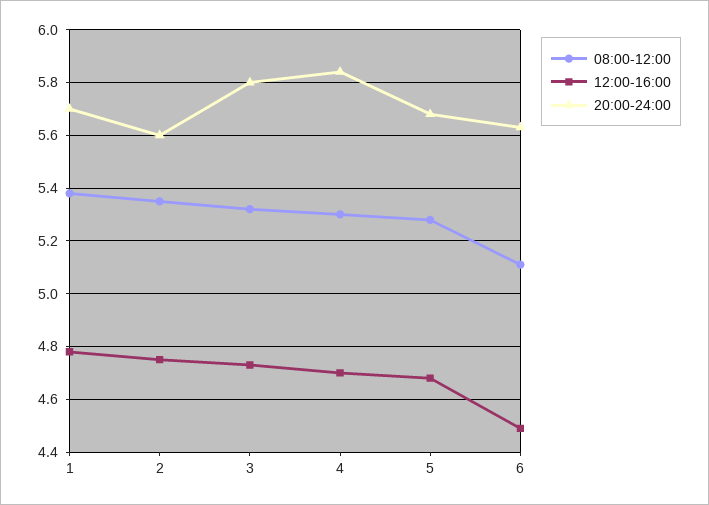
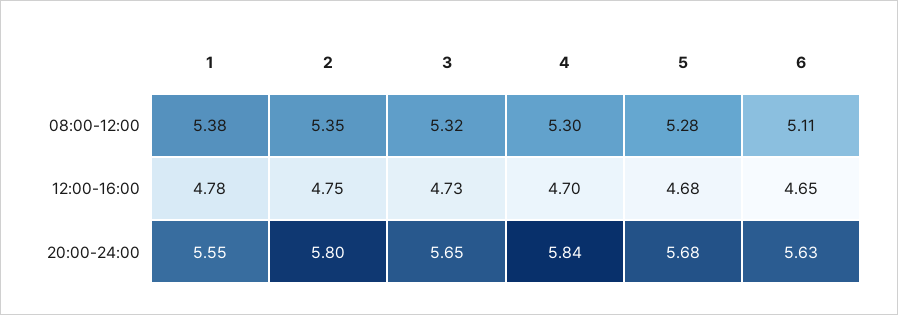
20:00-24:00, 1: 5.7 -> 5.55
20:00-24:00, 2: 5.6 -> 5.8
20:00-24:00, 3: 5.8 -> 5.65
12:00-16:00, 6: 4.5 -> 4.65

